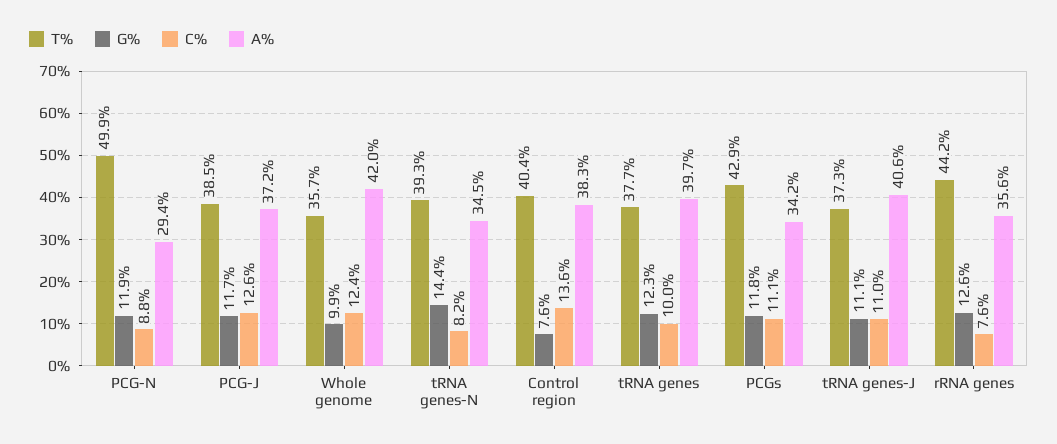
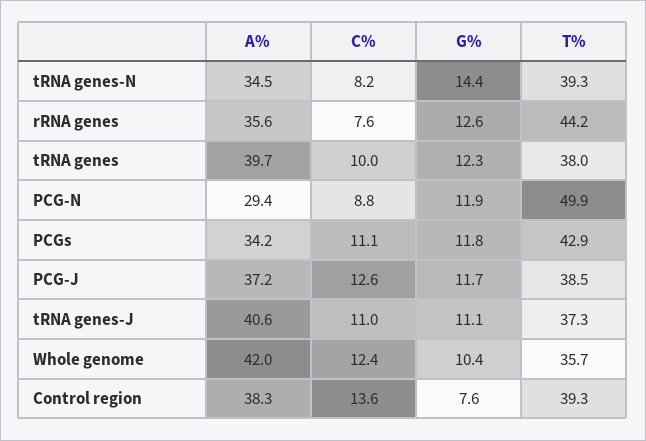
G%, Whole genome: 9.9 -> 10.4
T%, Control region: 40.4 -> 39.3
T%, tRNA genes: 37.7 -> 38

